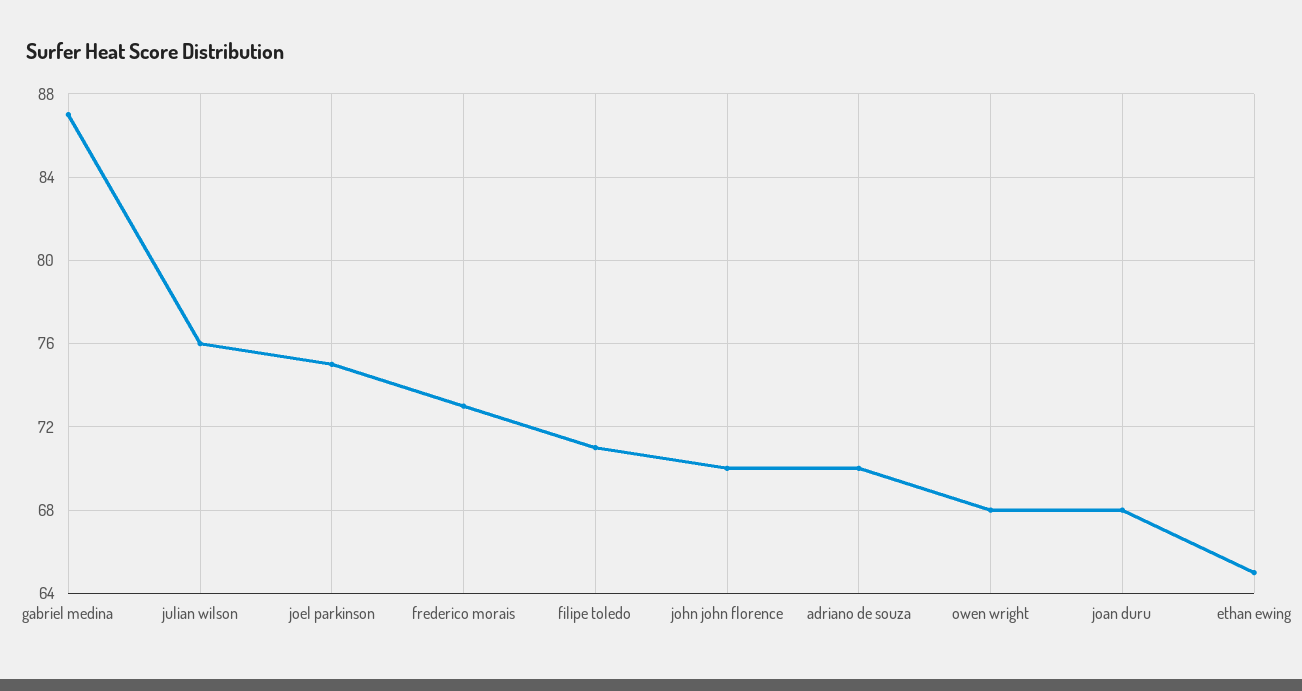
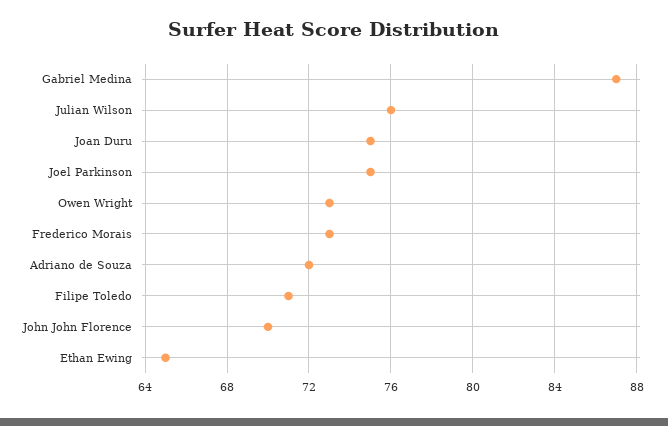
adriano de souza: 70 -> 72
owen wright: 68 -> 73
joan duru: 68 -> 75

